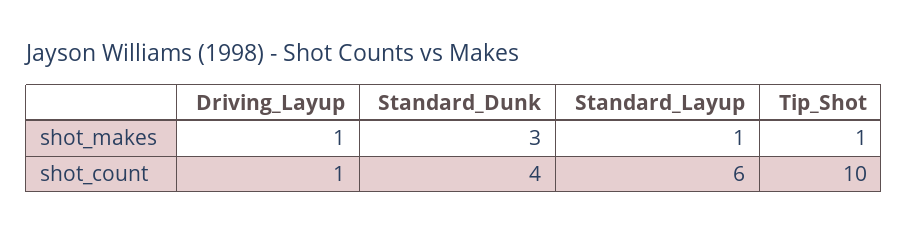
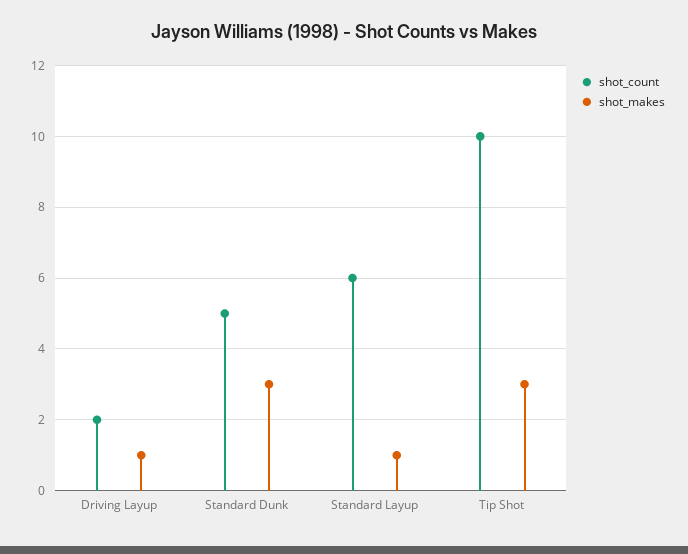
shot_makes, Tip_Shot: 1 -> 3
shot_count, Driving_Layup: 1 -> 2
shot_count, Standard_Dunk: 4 -> 5

